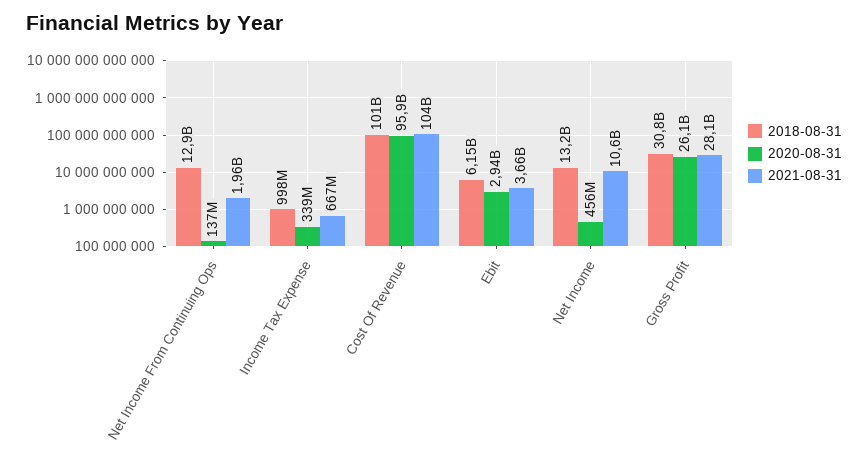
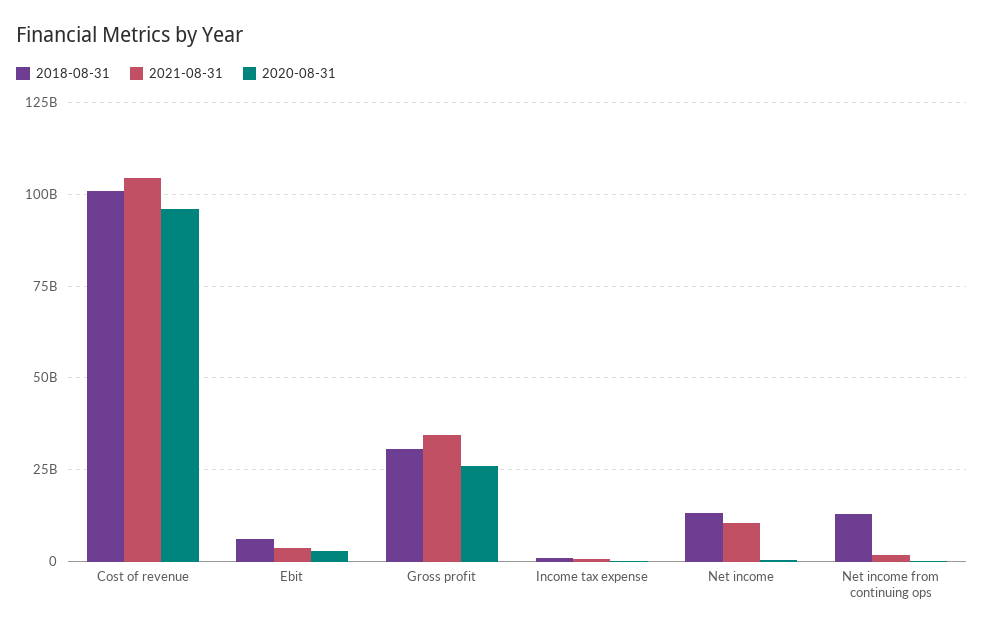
2021-08-31, Gross Profit: 28100000000 -> 35000000000

